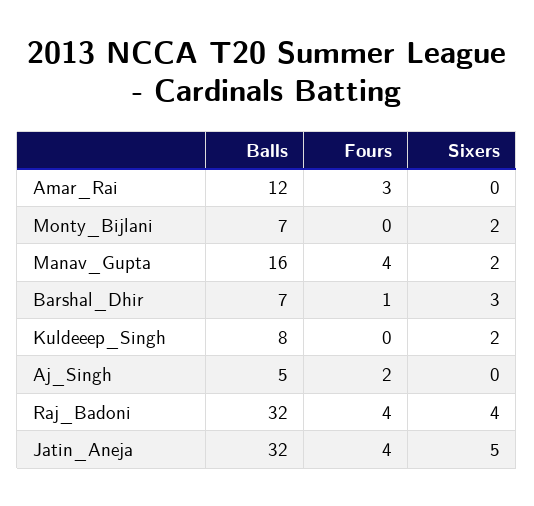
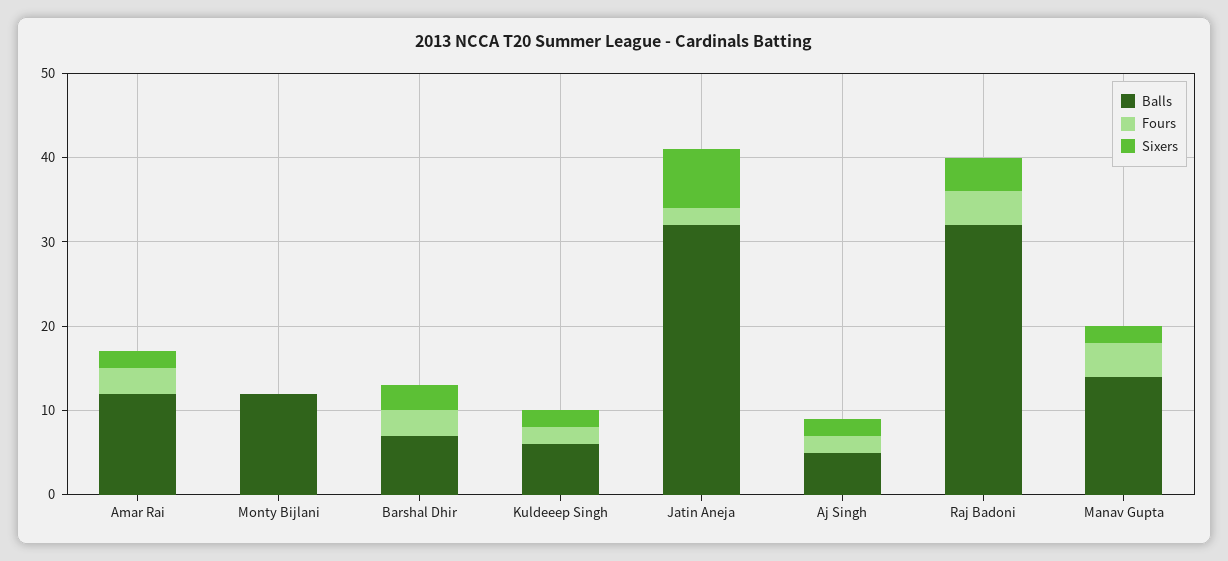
Sixers, Amar_Rai: 0 -> 2
Balls, Monty_Bijlani: 7 -> 12
Sixers, Monty_Bijlani: 2 -> 0
Balls, Manav_Gupta: 16 -> 14
Fours, Barshal_Dhir: 1 -> 3
Balls, Kuldeeep_Singh: 8 -> 6
Fours, Kuldeeep_Singh: 0 -> 2
Sixers, Aj_Singh: 0 -> 2
Fours, Jatin_Aneja: 4 -> 2
Sixers, Jatin_Aneja: 5 -> 7

